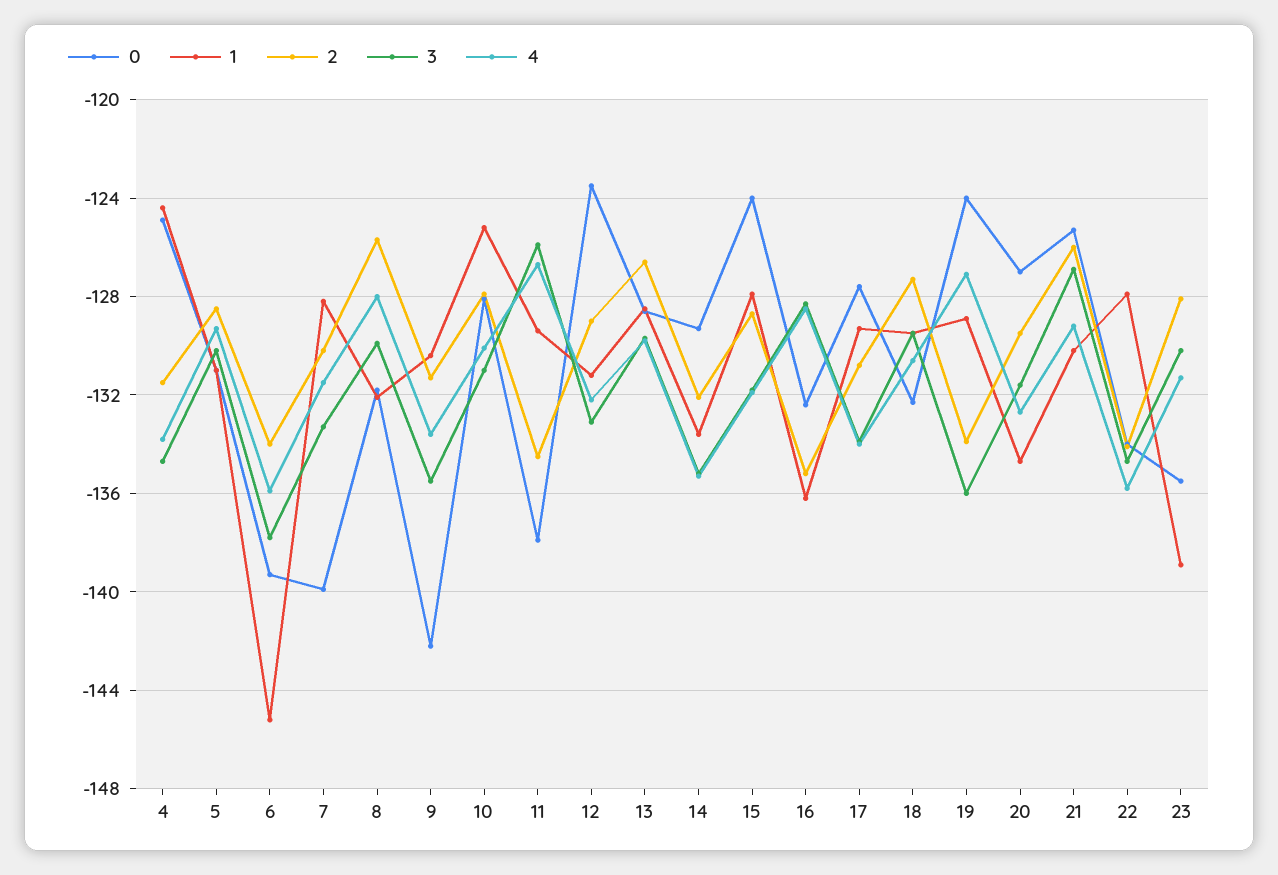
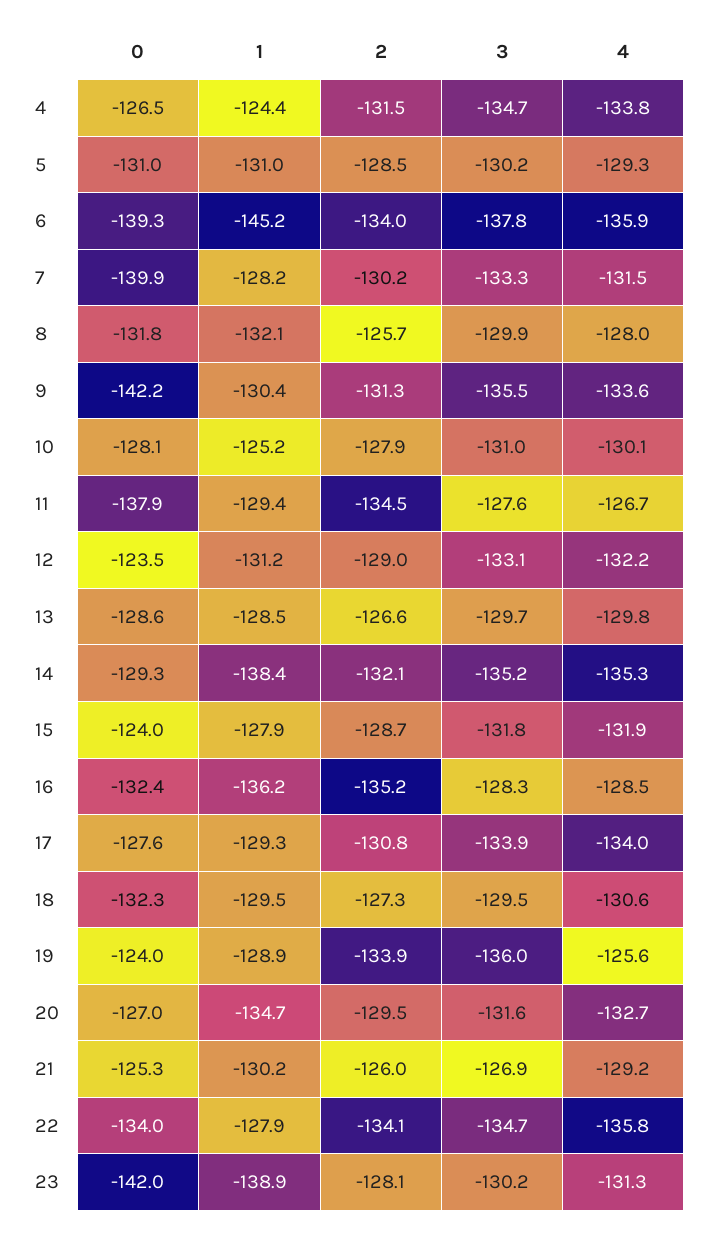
0, 4: -125 -> -126.5
3, 11: -126 -> -127.6
1, 14: -133.5 -> -138.4
4, 19: -127 -> -125.6
0, 23: -135.5 -> -142

